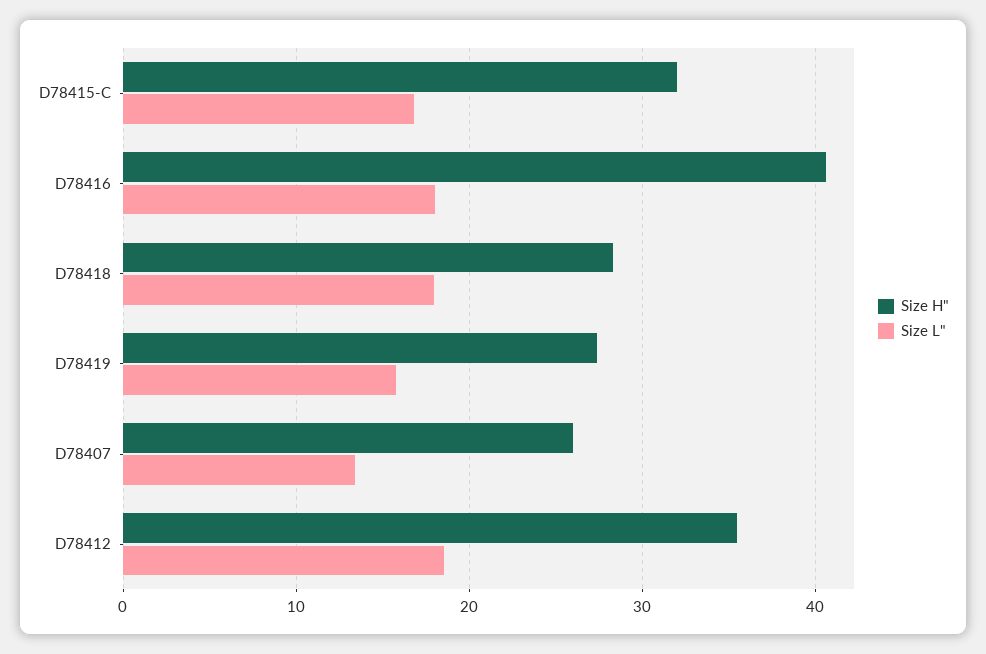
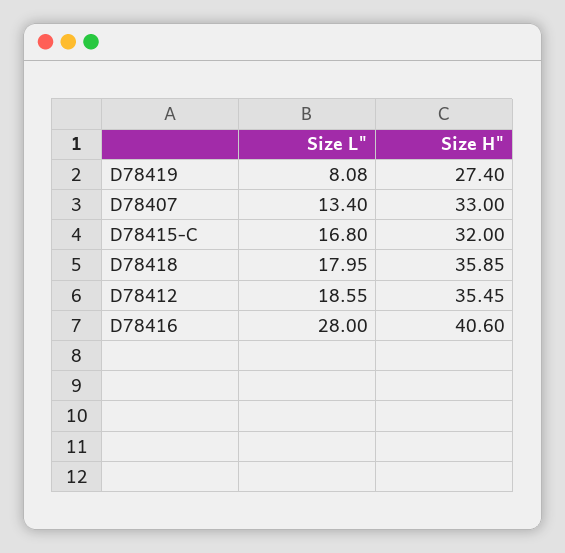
Size L", D78416: 18 -> 28
Size H", D78418: 28 -> 35.85
Size L", D78419: 16 -> 8.08
Size H", D78407: 26 -> 33

